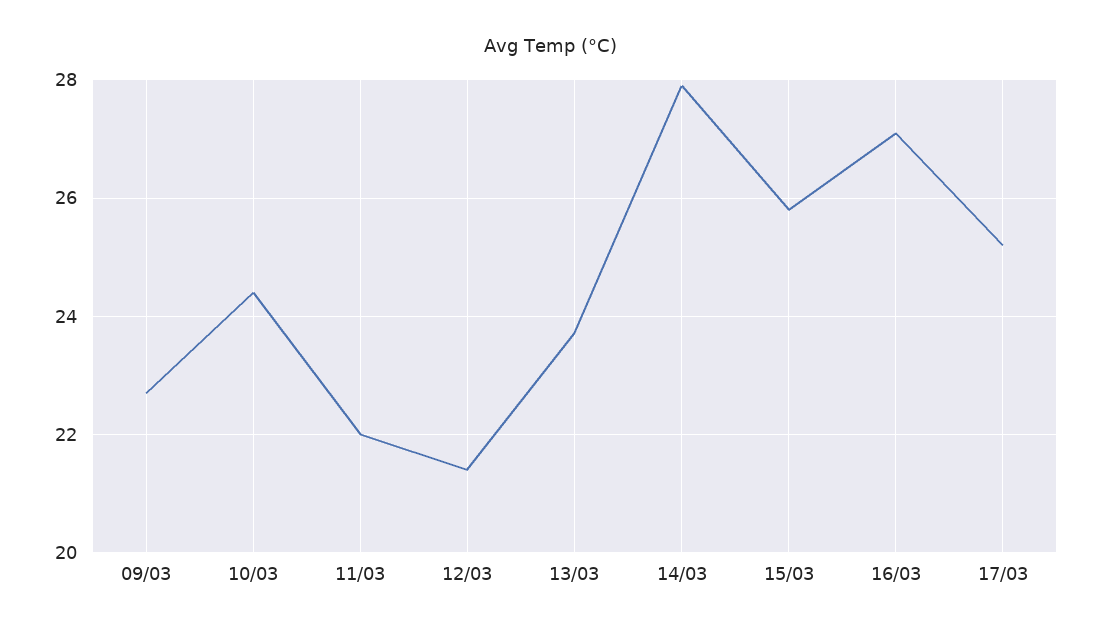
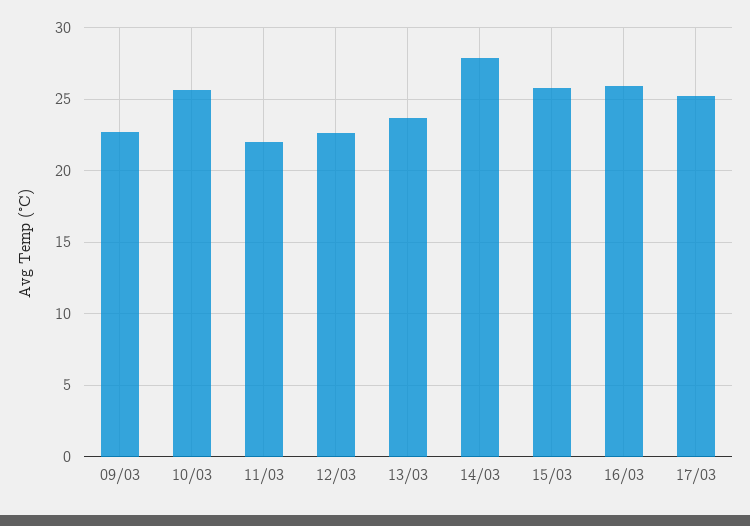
10/03: 24.5 -> 25.5
12/03: 21.5 -> 22.5
16/03: 27 -> 26

